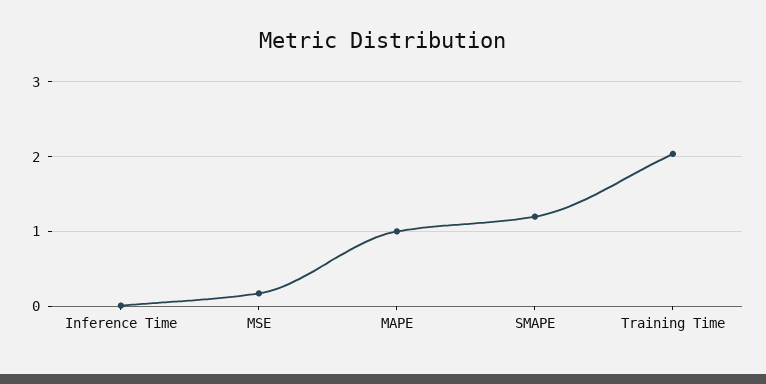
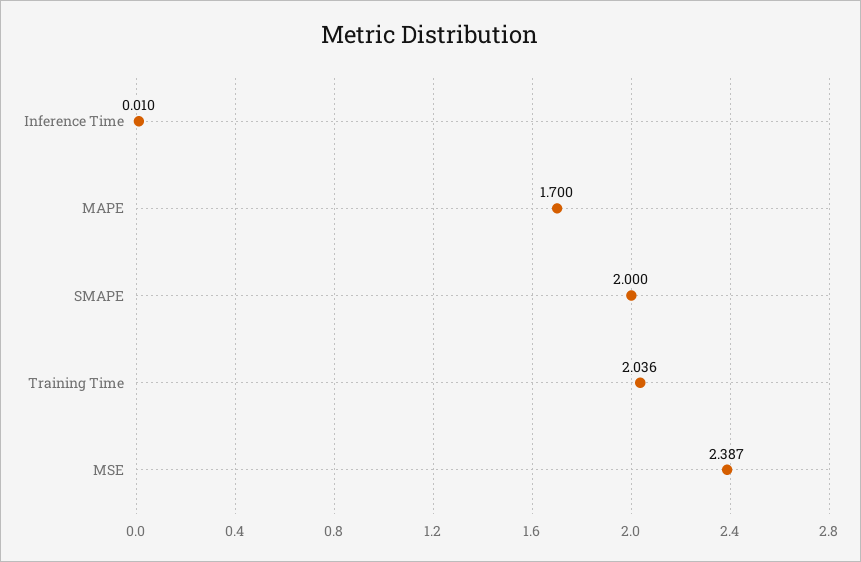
MSE: 0.2 -> 2.387
MAPE: 1 -> 1.7
SMAPE: 1.2 -> 2

